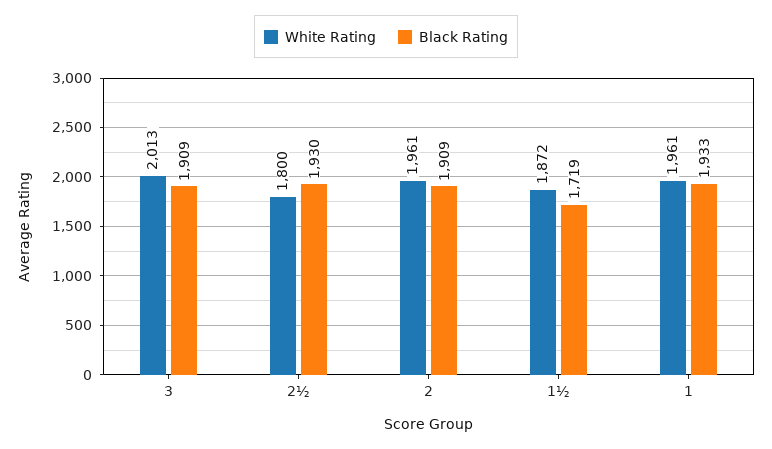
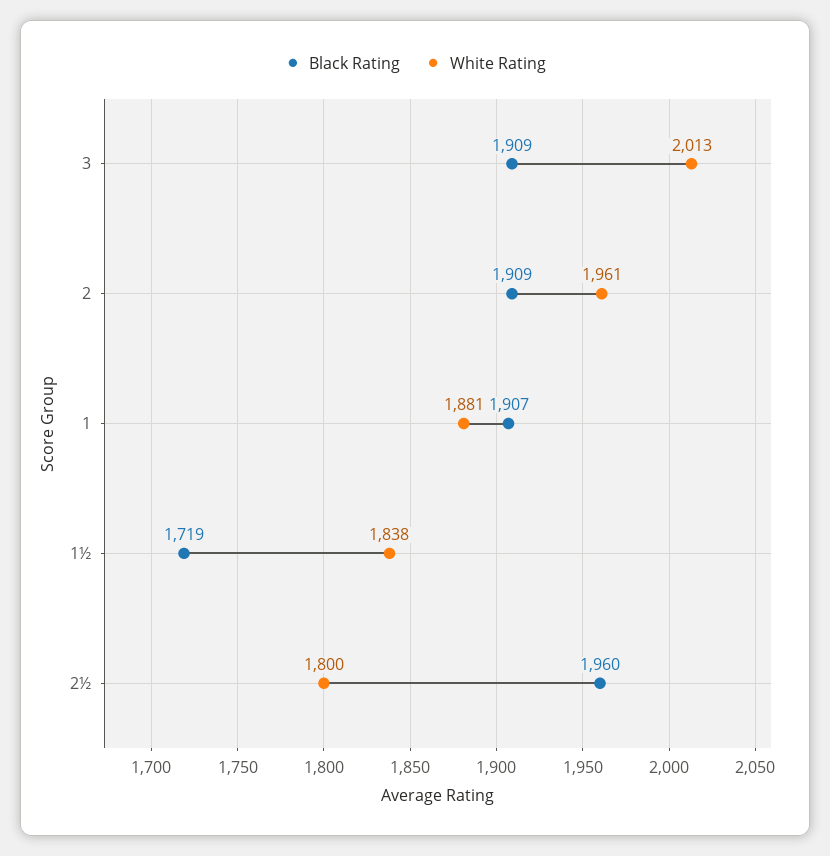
Black Rating, 2½: 1930 -> 1960
White Rating, 1½: 1872 -> 1838
White Rating, 1: 1961 -> 1881
Black Rating, 1: 1933 -> 1907

